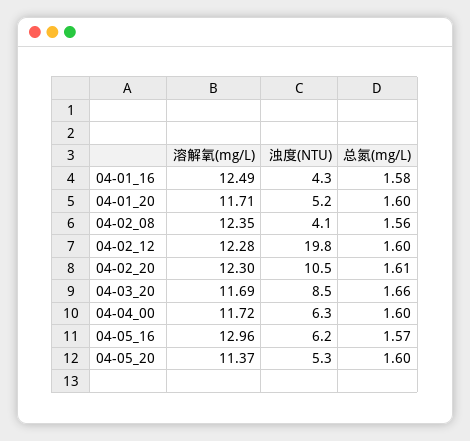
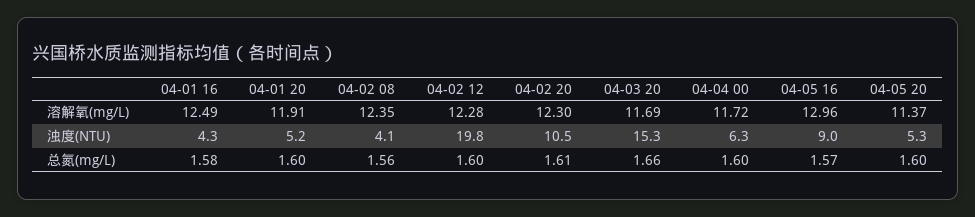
溶解氧(mg/L), 04-01_20: 11.71 -> 11.91
浊度(NTU), 04-03_20: 8.5 -> 15.3
浊度(NTU), 04-05_16: 6.2 -> 9

